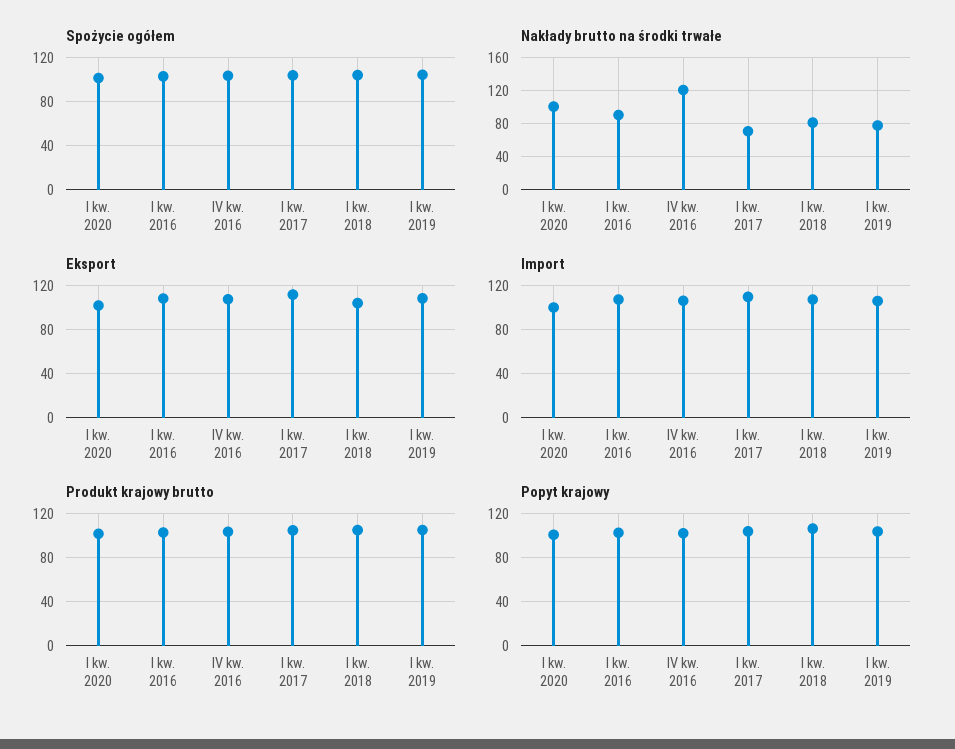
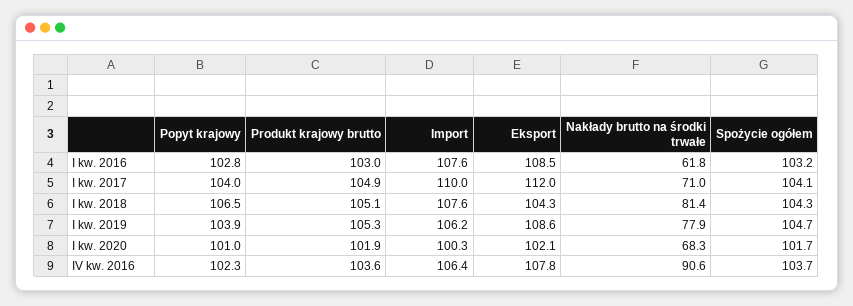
Nakłady brutto na środki trwałe, I kw. 2020: 100 -> 68.3
Nakłady brutto na środki trwałe, I kw. 2016: 90 -> 61.8
Nakłady brutto na środki trwałe, IV kw. 2016: 120 -> 90.6

